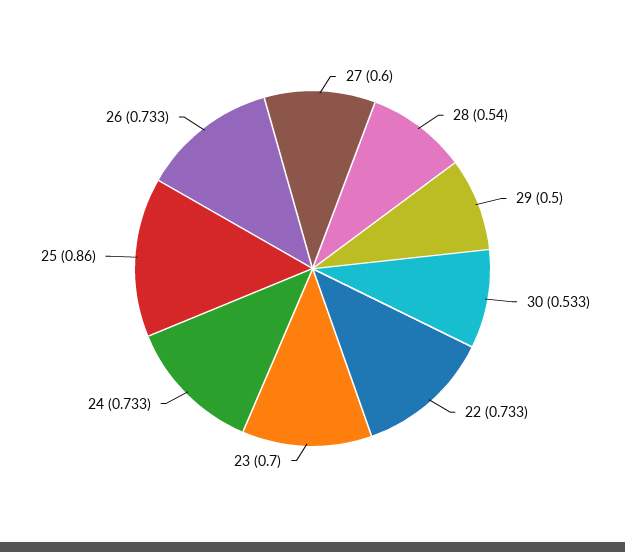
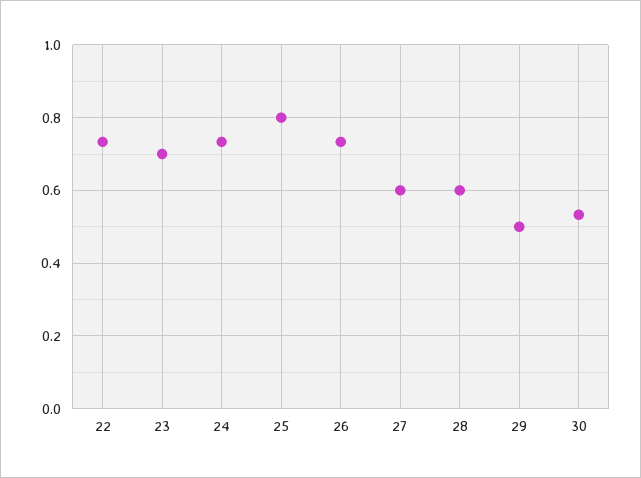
28: 0.54 -> 0.6
25: 0.86 -> 0.8

